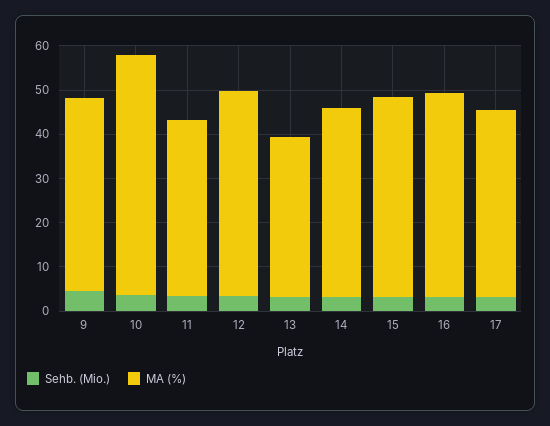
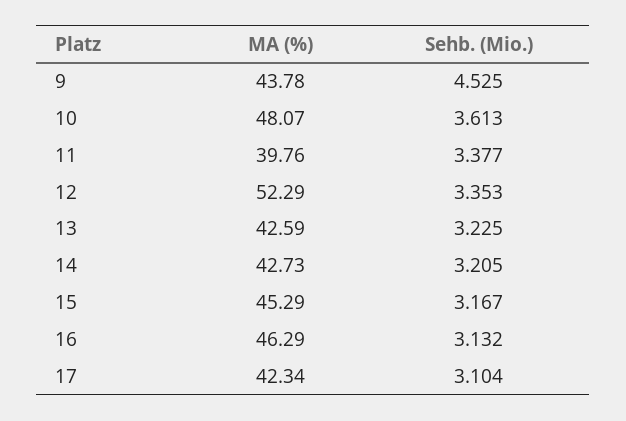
MA (%), 10: 54 -> 48.07
MA (%), 12: 46 -> 52.29
MA (%), 13: 36 -> 42.59

